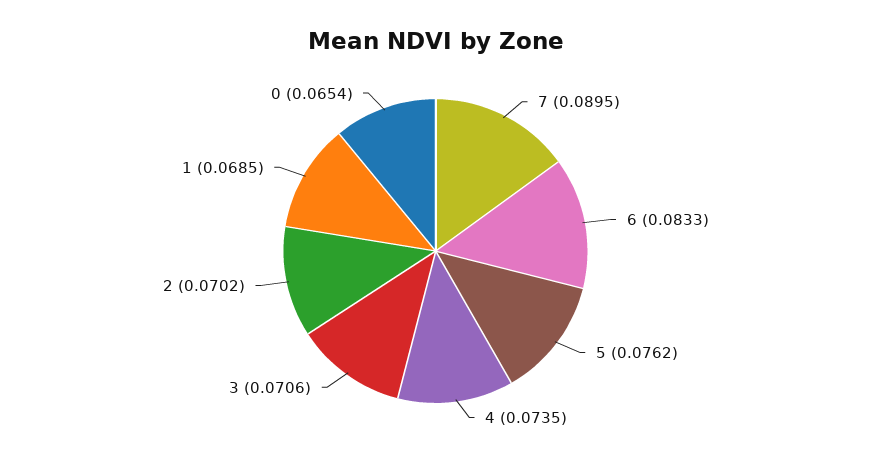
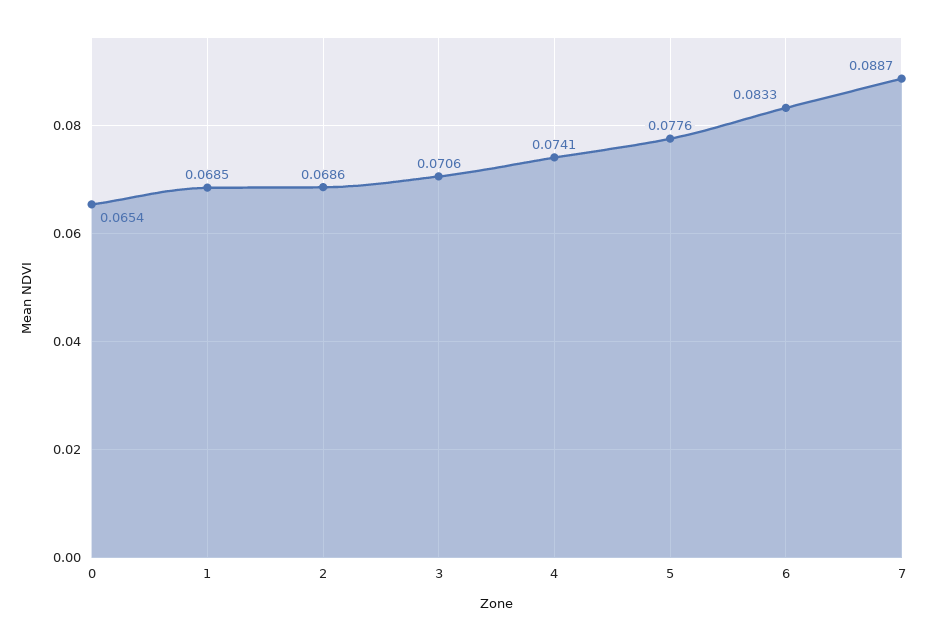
7: 0.0895 -> 0.0887
5: 0.0762 -> 0.0776
4: 0.0735 -> 0.0741
2: 0.0702 -> 0.0686

